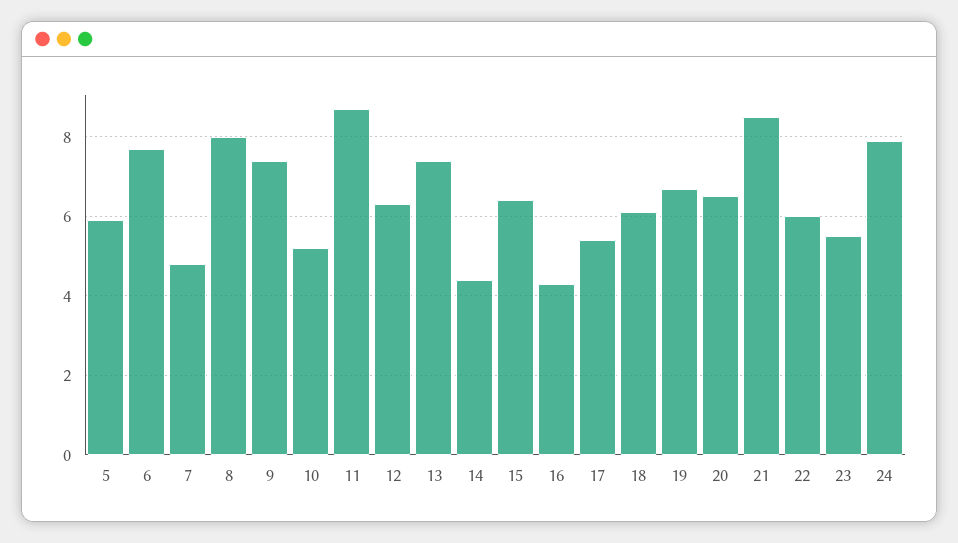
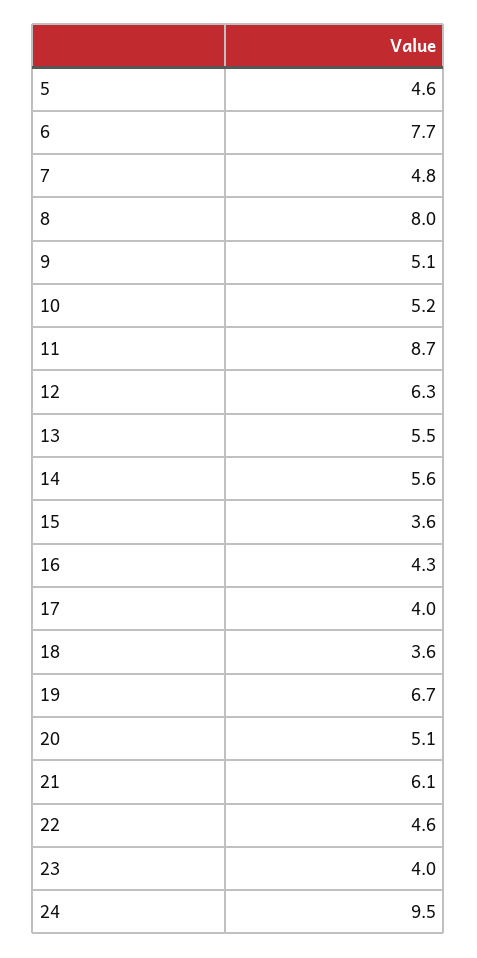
5: 6 -> 4.6
9: 7.5 -> 5.1
13: 7.5 -> 5.5
14: 4.5 -> 5.6
15: 6.5 -> 3.6
17: 5.5 -> 4
18: 6 -> 3.6
20: 6.5 -> 5.1
21: 8.5 -> 6.1
22: 6 -> 4.6
23: 5.5 -> 4
24: 8 -> 9.5

